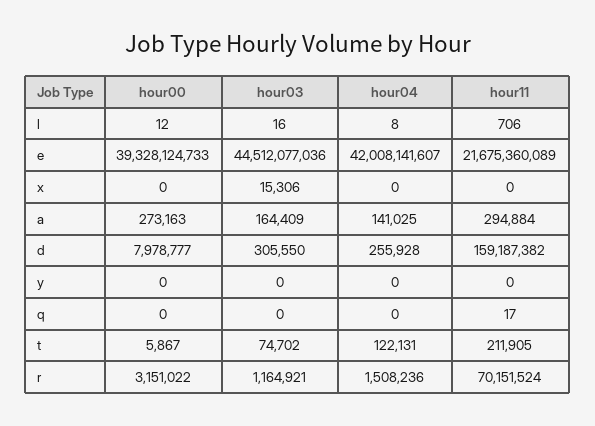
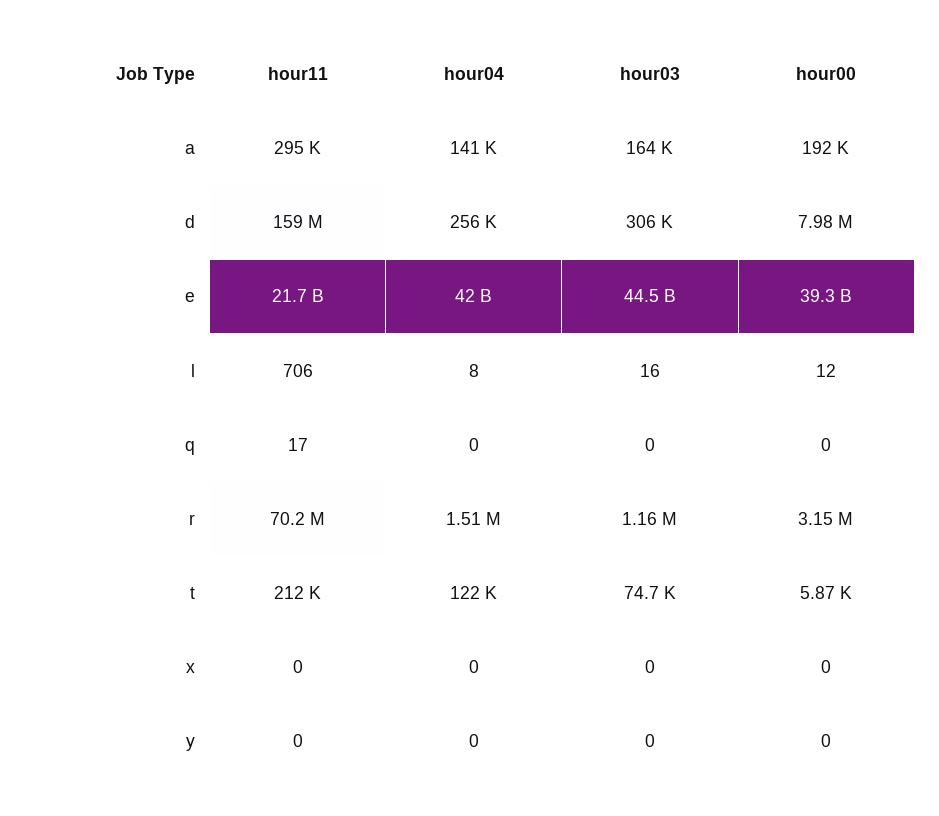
hour03, x: 15306 -> 0
hour00, a: 273163 -> 192000

